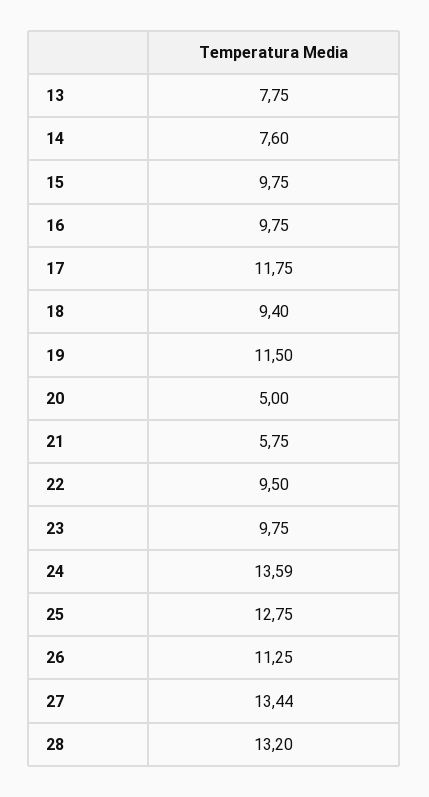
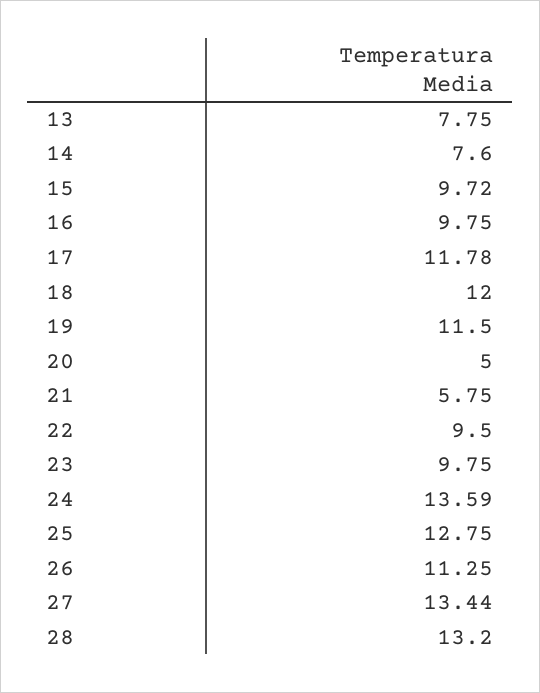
15: 9.75 -> 9.72
17: 11.75 -> 11.78
18: 9.4 -> 12

